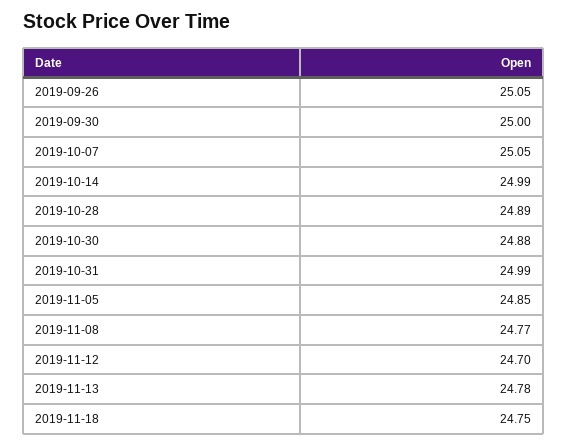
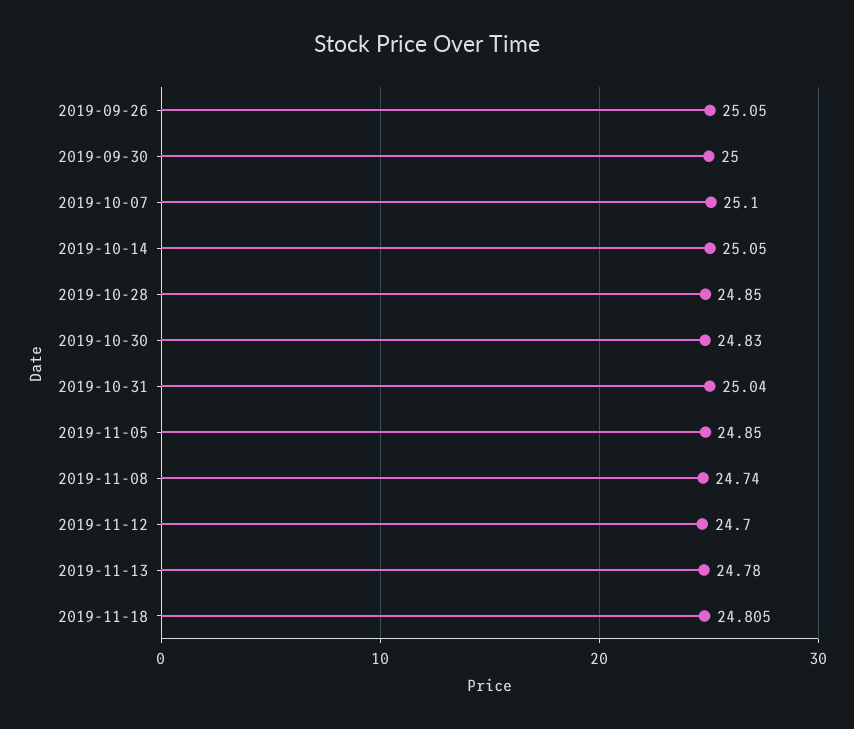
2019-10-07: 25.05 -> 25.1
2019-10-14: 24.99 -> 25.05
2019-10-28: 24.89 -> 24.85
2019-10-30: 24.88 -> 24.83
2019-10-31: 24.99 -> 25.04
2019-11-08: 24.77 -> 24.74
2019-11-18: 24.75 -> 24.805

